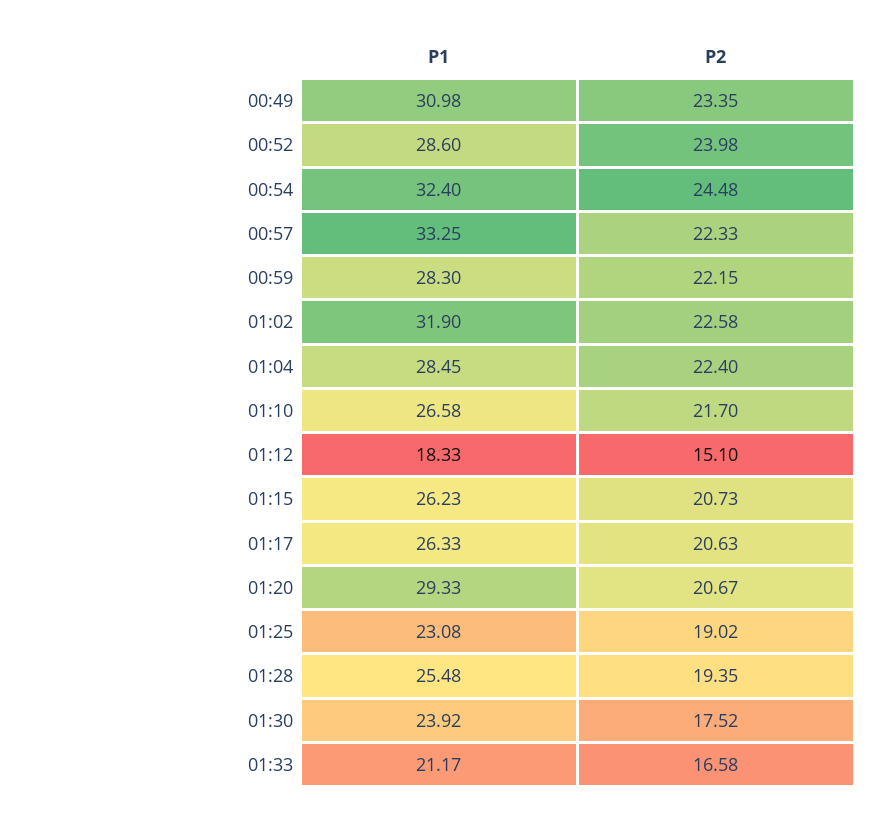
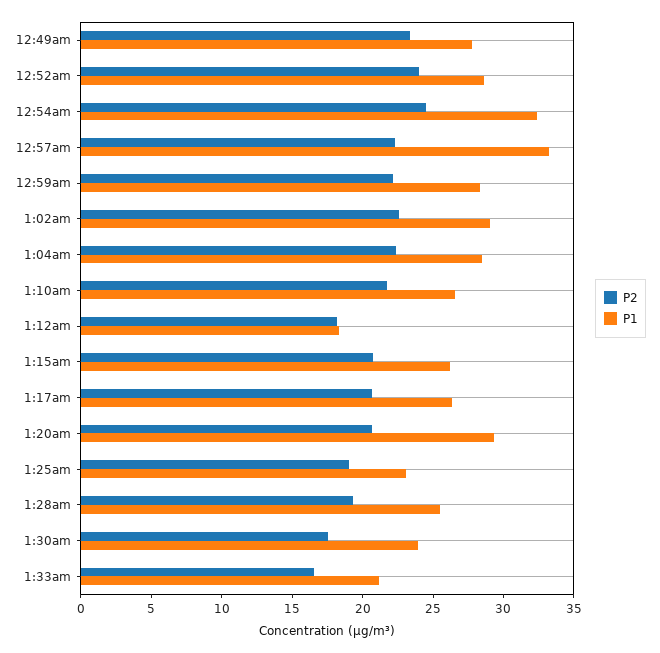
P1, 00:49: 30.98 -> 28
P1, 01:02: 31.9 -> 29
P2, 01:12: 15.1 -> 18

